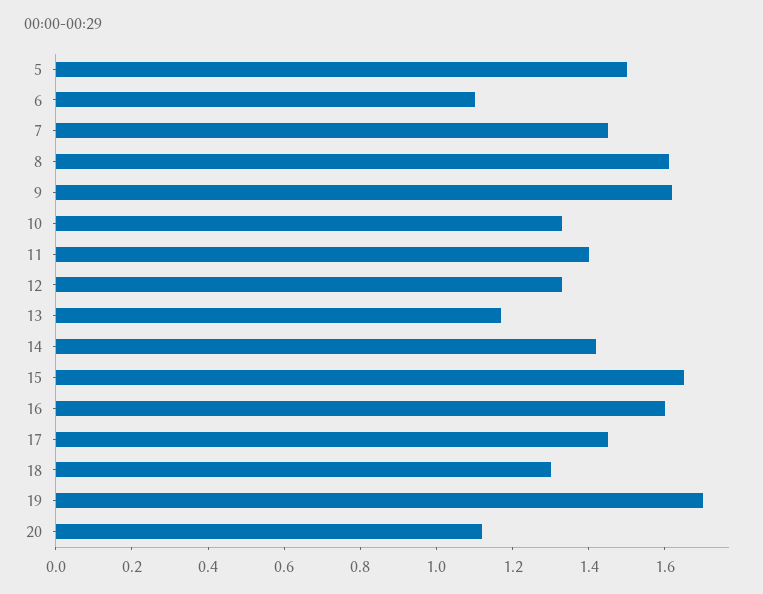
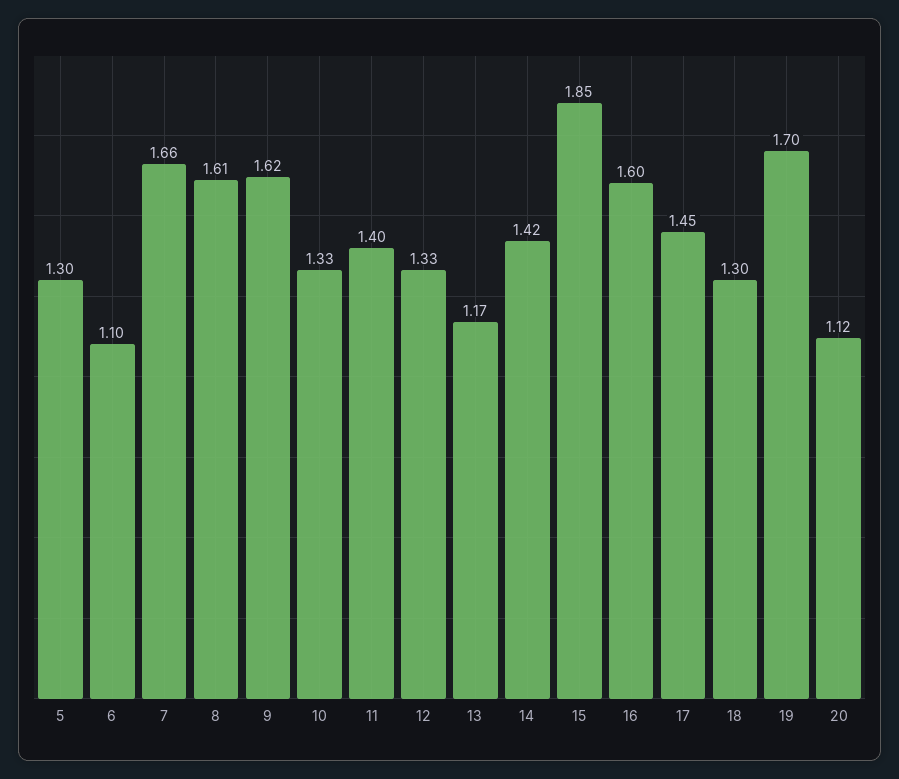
5: 1.5 -> 1.3
7: 1.45 -> 1.66
15: 1.65 -> 1.85

